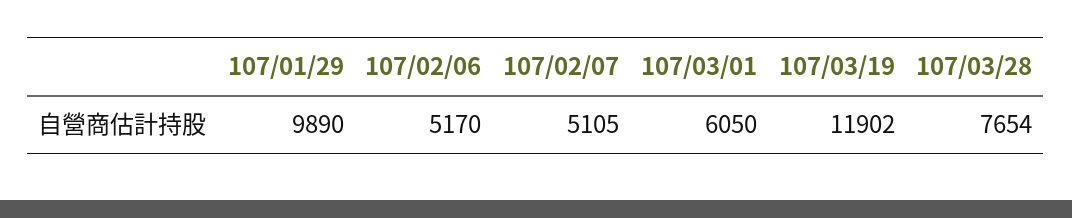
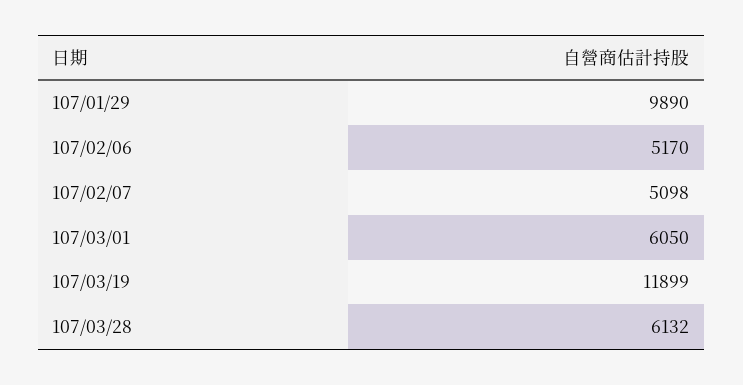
107/02/07: 5105 -> 5098
107/03/19: 11902 -> 11899
107/03/28: 7654 -> 6132

